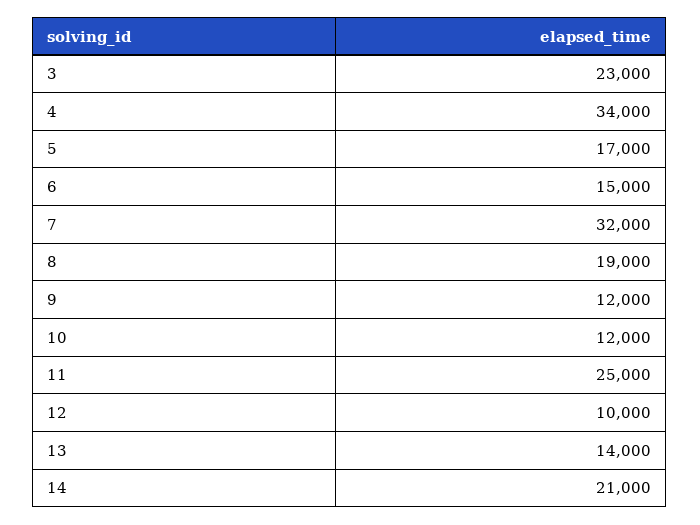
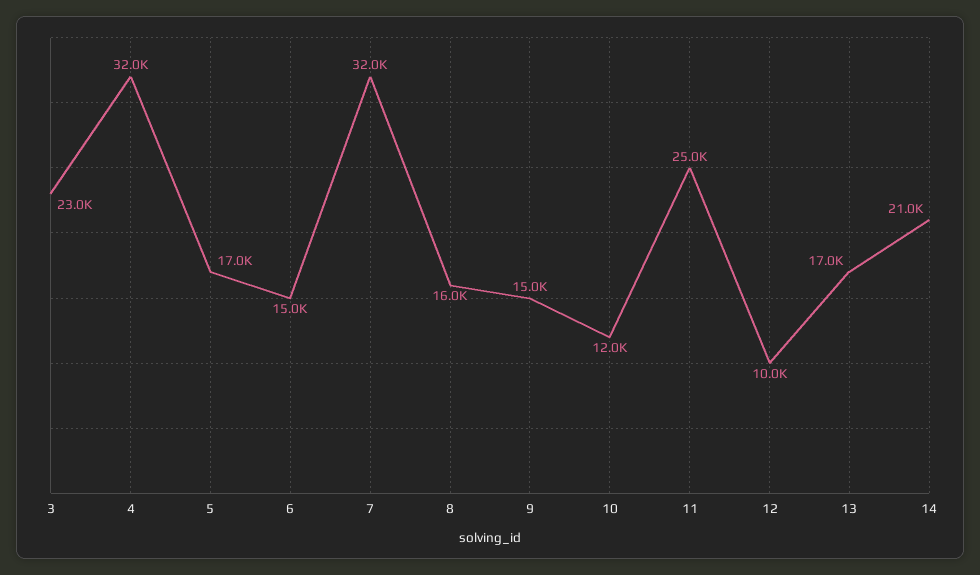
4: 34000 -> 32000
8: 19000 -> 16000
9: 12000 -> 15000
13: 14000 -> 17000

